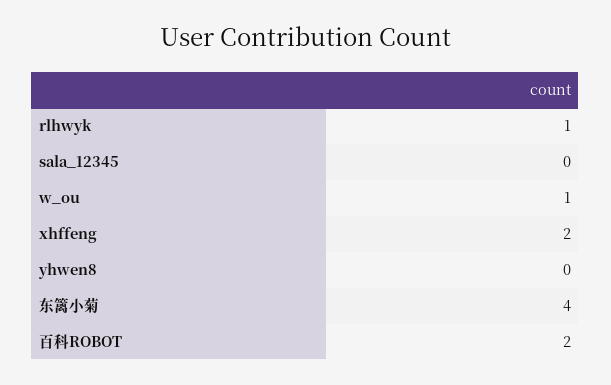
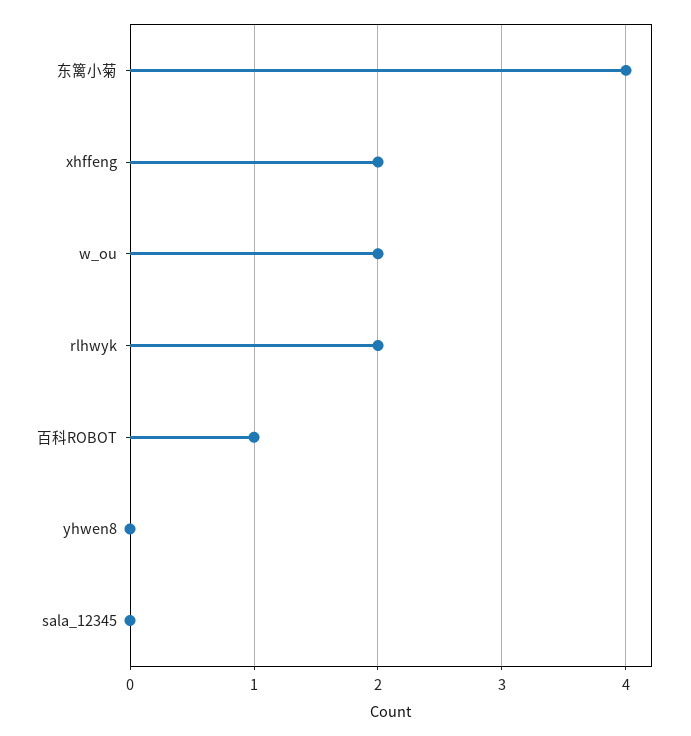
rlhwyk: 1 -> 2
w_ou: 1 -> 2
百科ROBOT: 2 -> 1

